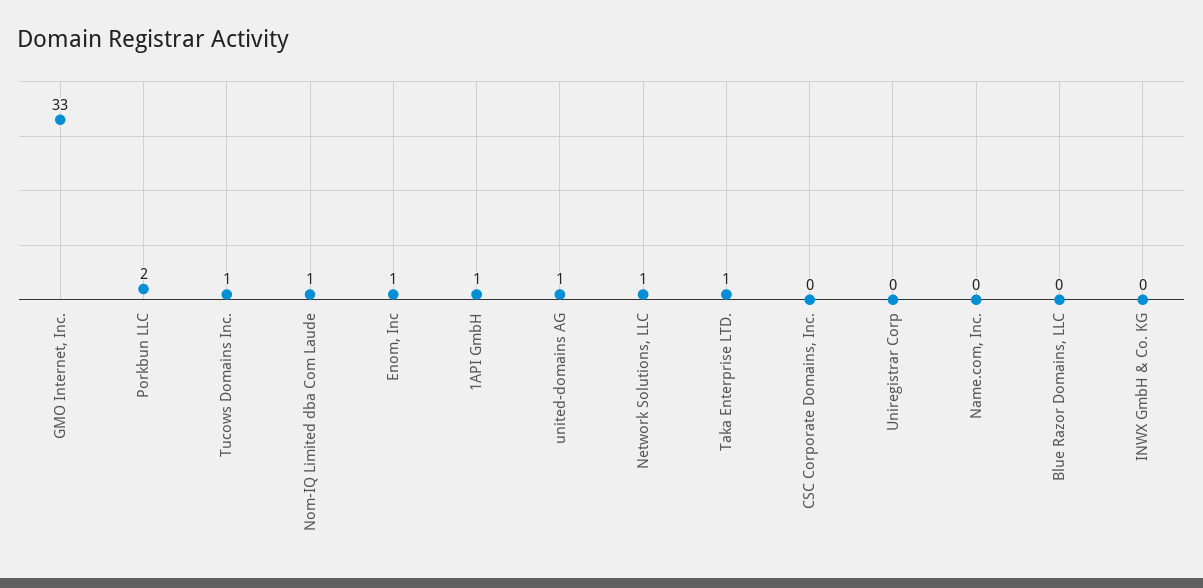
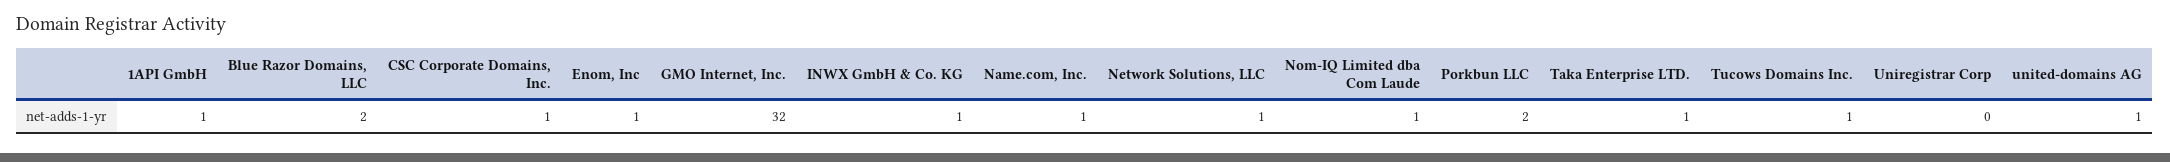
GMO Internet, Inc.: 33 -> 32
CSC Corporate Domains, Inc.: 0 -> 1
Name.com, Inc.: 0 -> 1
Blue Razor Domains, LLC: 0 -> 2
INWX GmbH & Co. KG: 0 -> 1

